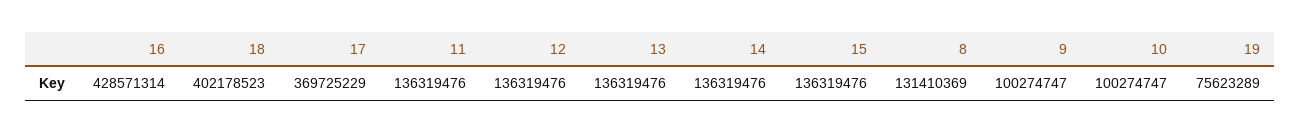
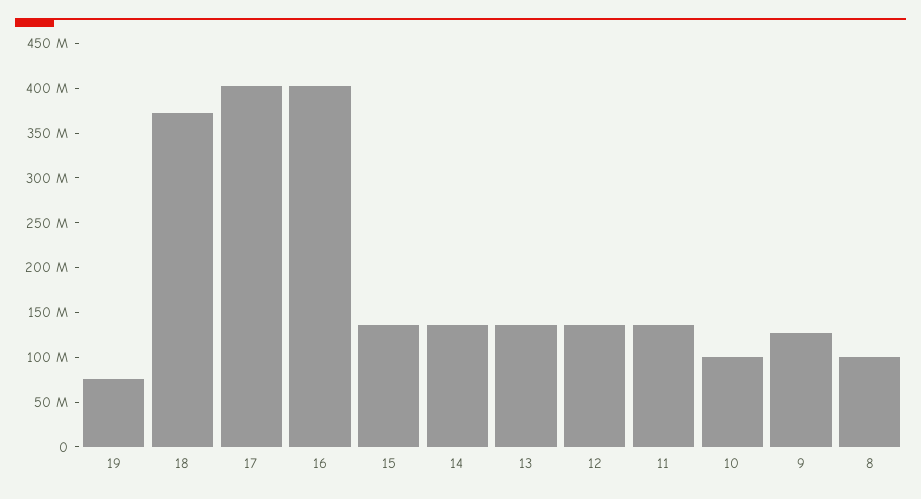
16: 428571314 -> 400000000
18: 402178523 -> 370000000
17: 369725229 -> 400000000
8: 131410369 -> 100000000
9: 100274747 -> 130000000

